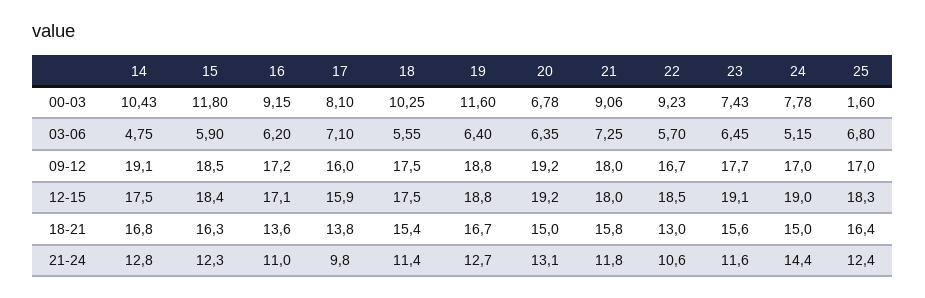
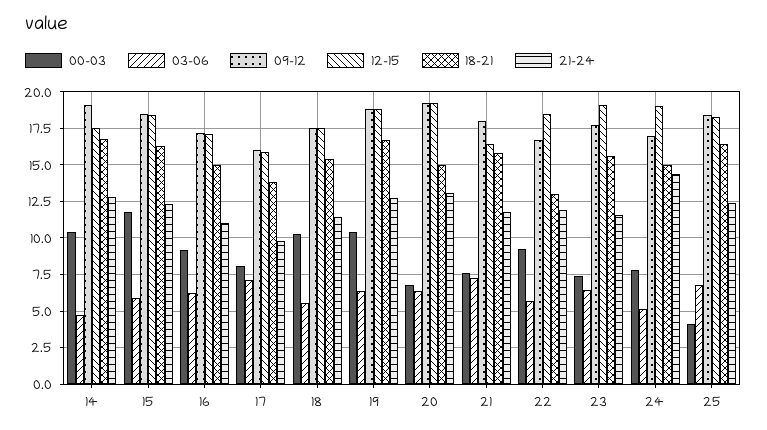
00-03, 19: 11.6 -> 10.5
00-03, 21: 9.06 -> 7.5
00-03, 25: 1.6 -> 4
09-12, 25: 17 -> 18.5
12-15, 21: 18 -> 16.5
18-21, 16: 13.6 -> 15
21-24, 22: 10.6 -> 12

